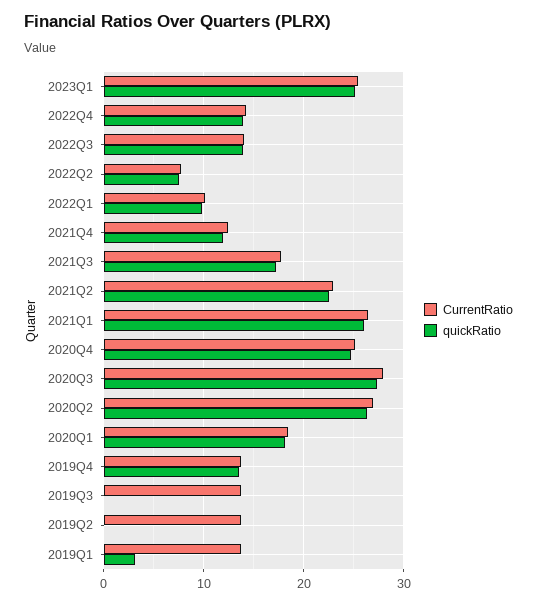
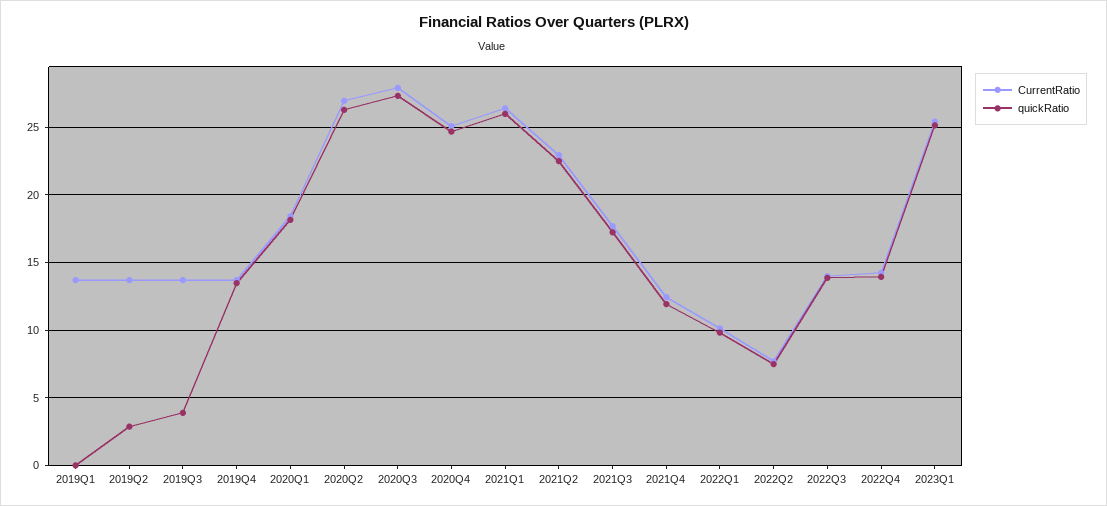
quickRatio, 2019Q3: 0 -> 4
quickRatio, 2019Q2: 0 -> 3
quickRatio, 2019Q1: 3 -> 0

